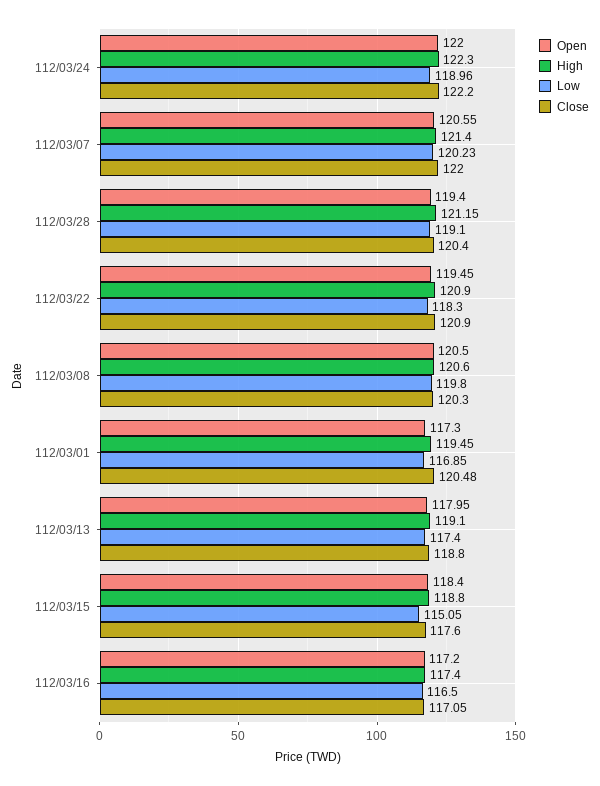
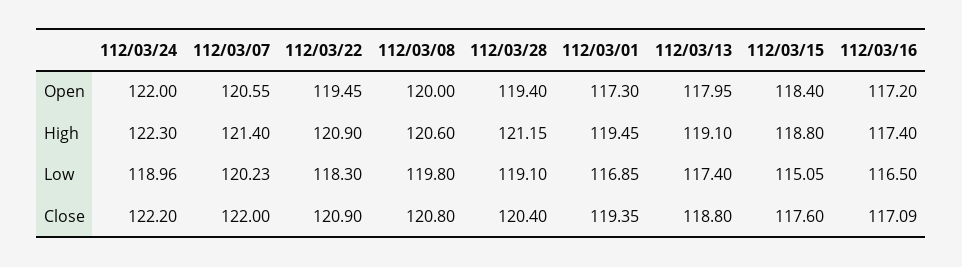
Open, 112/03/08: 120.5 -> 120
Close, 112/03/08: 120.3 -> 120.8
Close, 112/03/01: 120.48 -> 119.35
Close, 112/03/16: 117.05 -> 117.09

